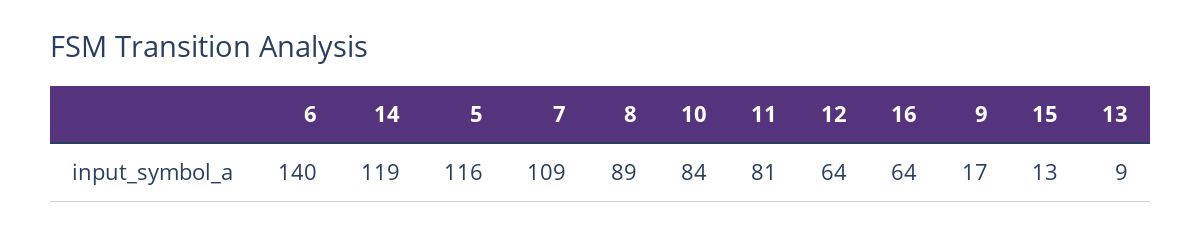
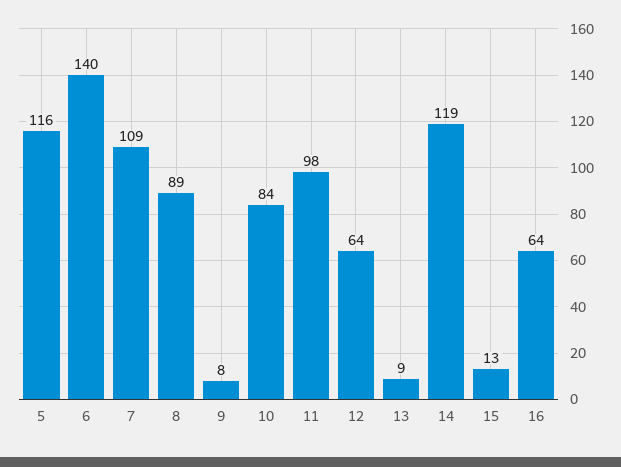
11: 81 -> 98
9: 17 -> 8

